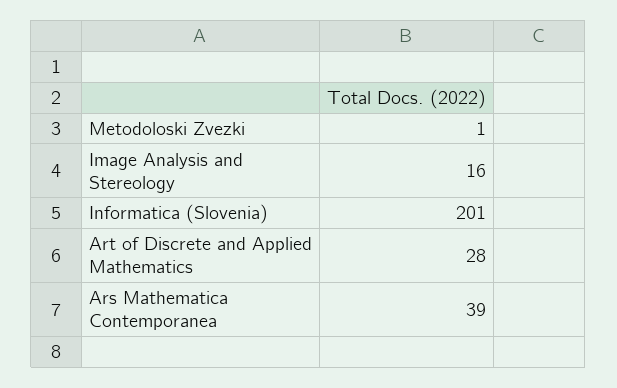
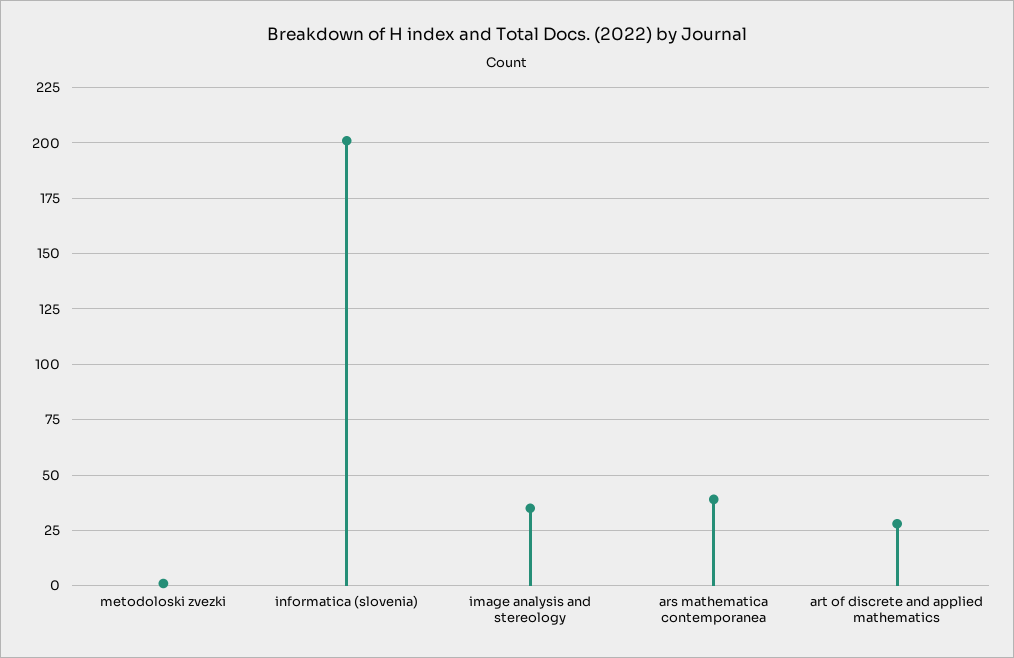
Image Analysis and Stereology: 16 -> 35

